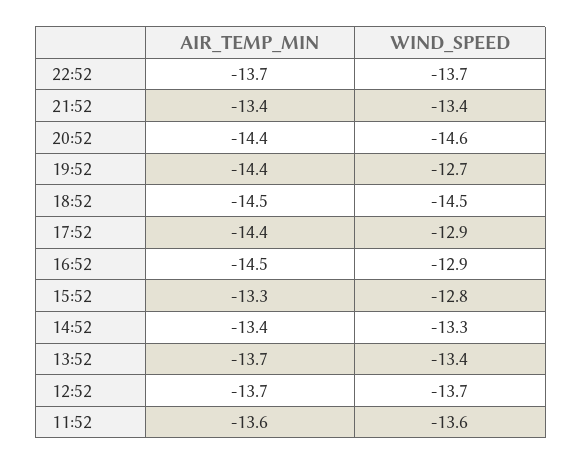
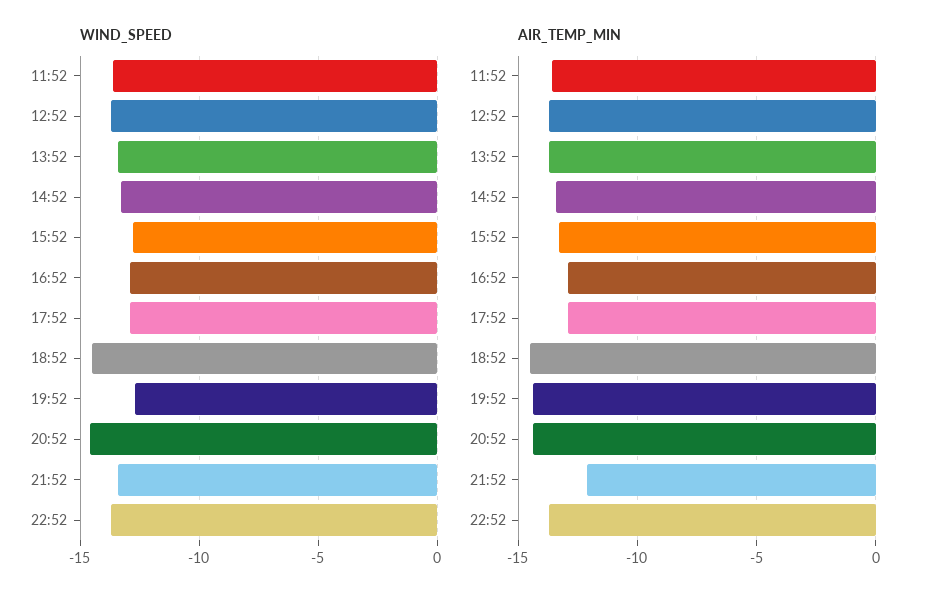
AIR_TEMP_MIN, 21:52: -13.4 -> -12
AIR_TEMP_MIN, 17:52: -14.4 -> -13
AIR_TEMP_MIN, 16:52: -14.5 -> -13

